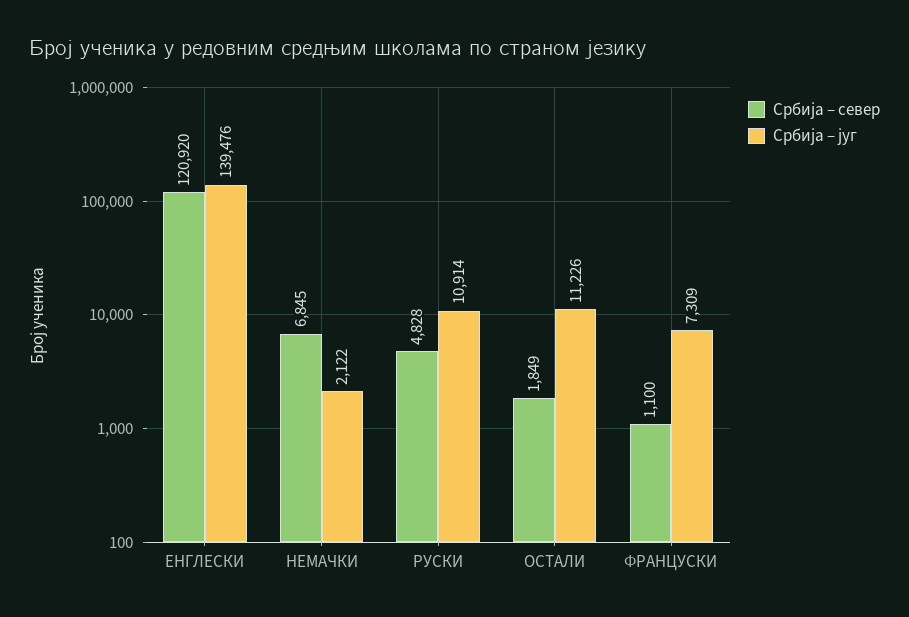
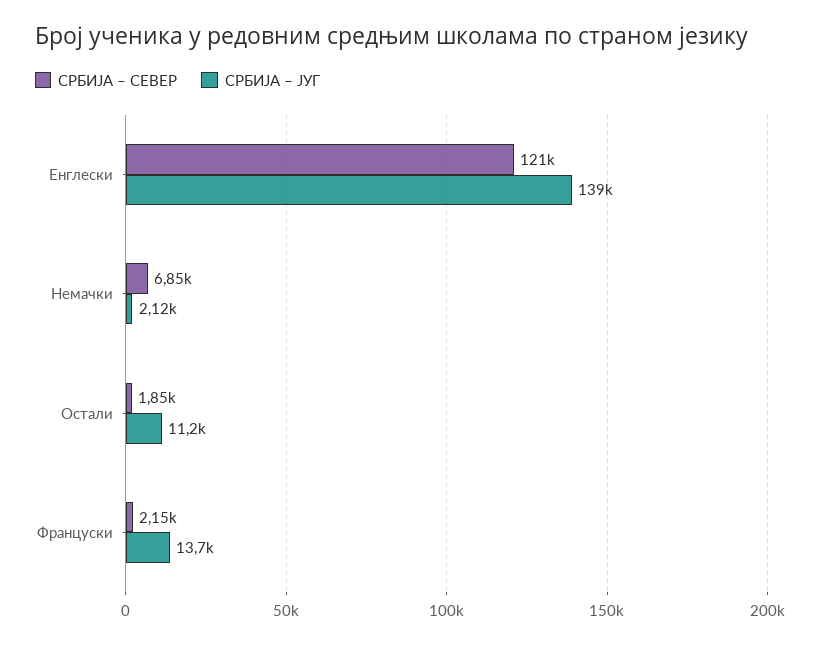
Србија – север, РУСКИ: 4828 -> none
Србија – југ, РУСКИ: 10914 -> none
Србија – север, ФРАНЦУСКИ: 1100 -> 2150
Србија – југ, ФРАНЦУСКИ: 7309 -> 13700

